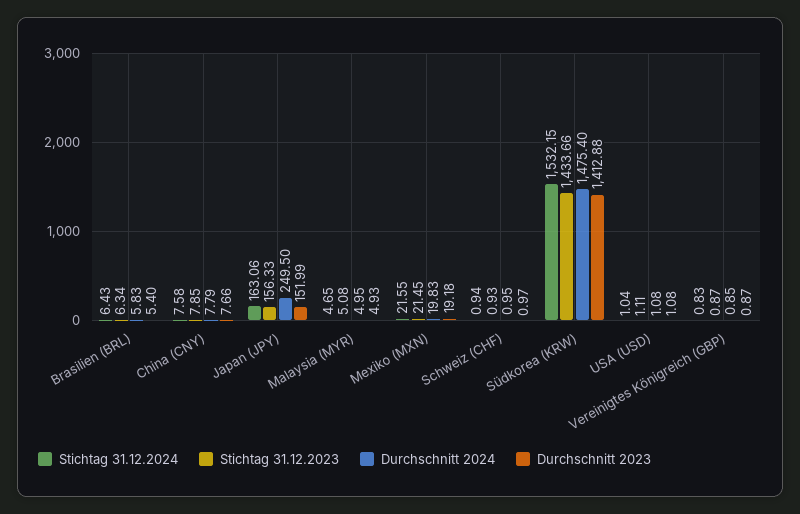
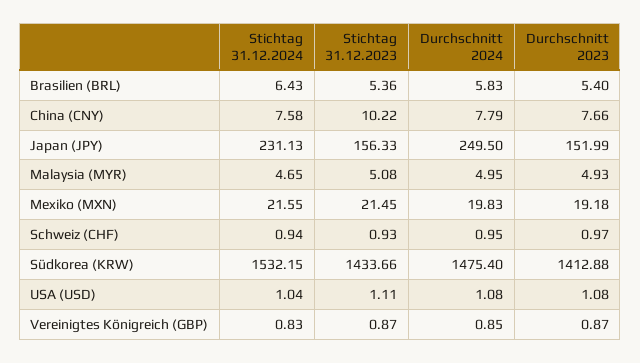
Stichtag 31.12.2023, Brasilien (BRL): 6.34 -> 5.36
Stichtag 31.12.2023, China (CNY): 7.85 -> 10.22
Stichtag 31.12.2024, Japan (JPY): 163.06 -> 231.13

